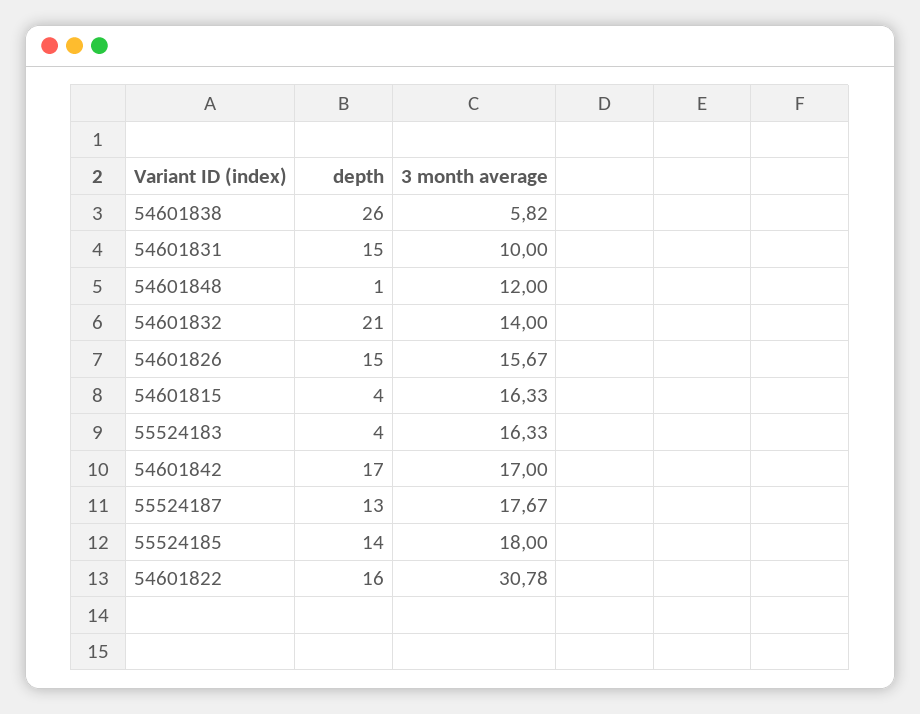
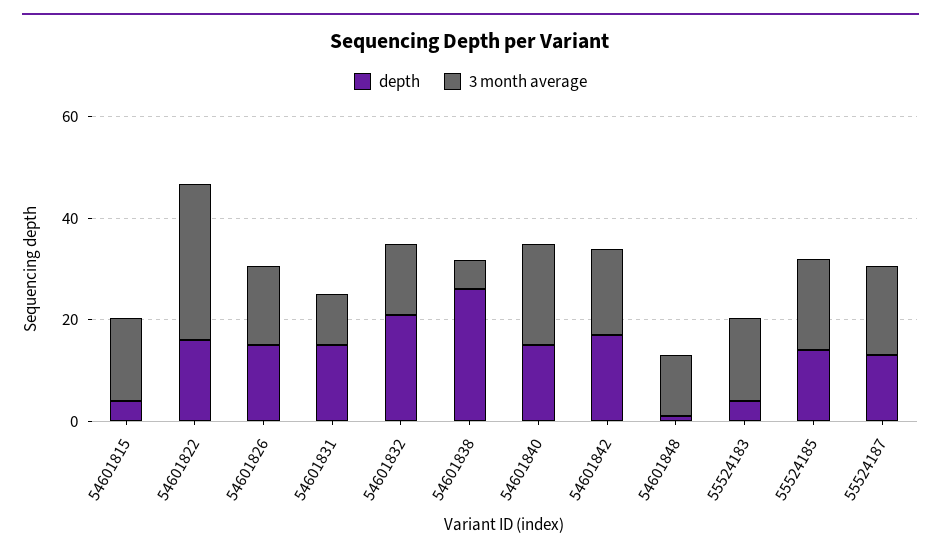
depth, 54601840: none -> 15
3 month average, 54601840: none -> 20

